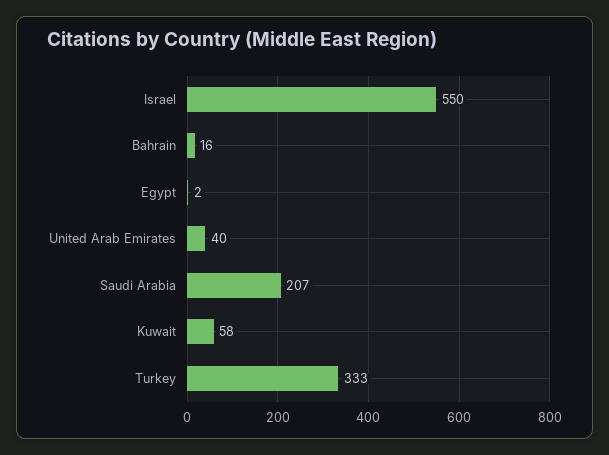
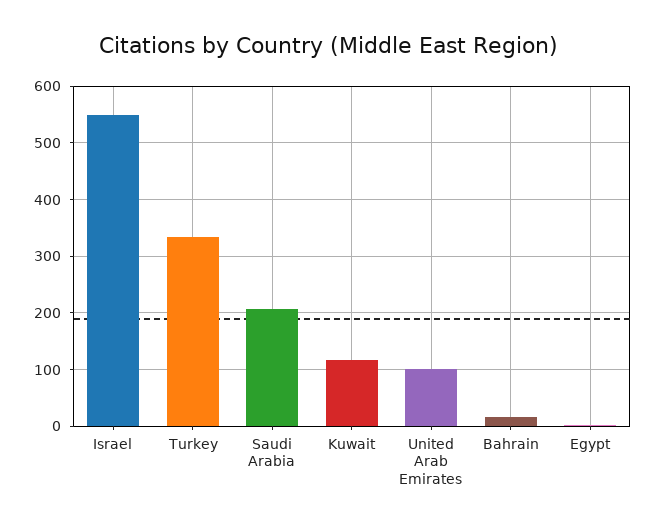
United Arab Emirates: 40 -> 100
Kuwait: 58 -> 120

